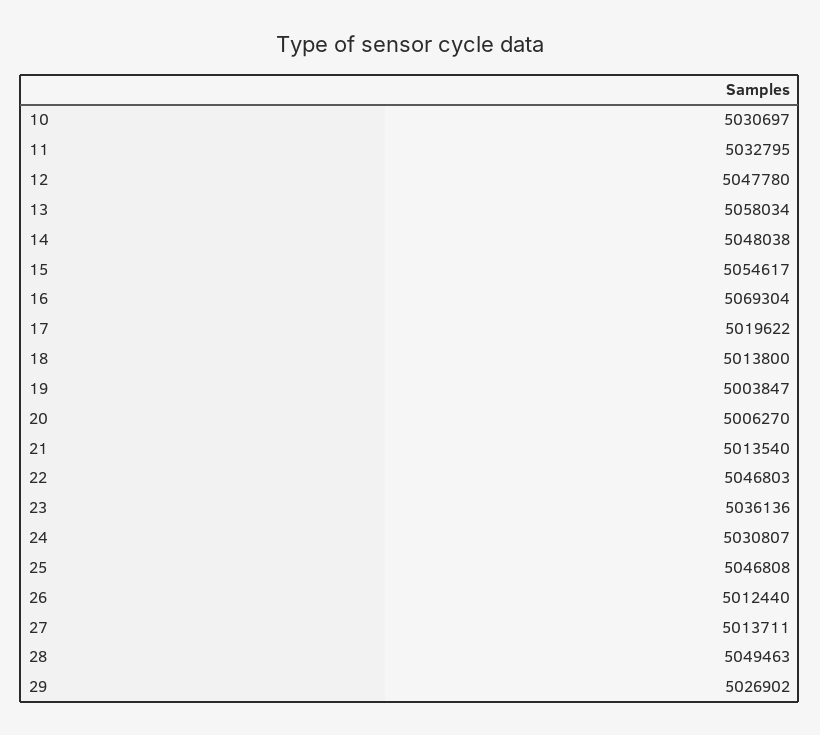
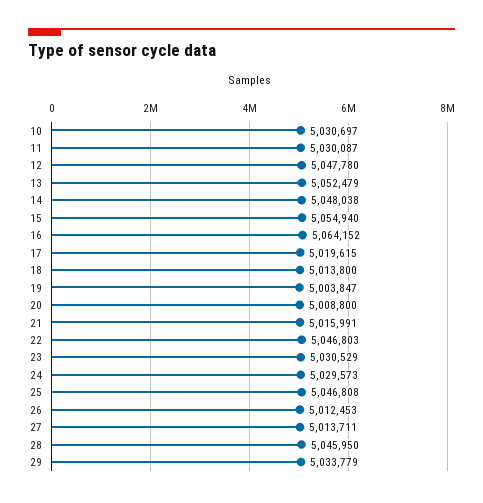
11: 5032795 -> 5030087
13: 5058034 -> 5052479
15: 5054617 -> 5054940
16: 5069304 -> 5064152
17: 5019622 -> 5019615
20: 5006270 -> 5008800
21: 5013540 -> 5015991
23: 5036136 -> 5030529
24: 5030807 -> 5029573
26: 5012440 -> 5012453
28: 5049463 -> 5045950
29: 5026902 -> 5033779

